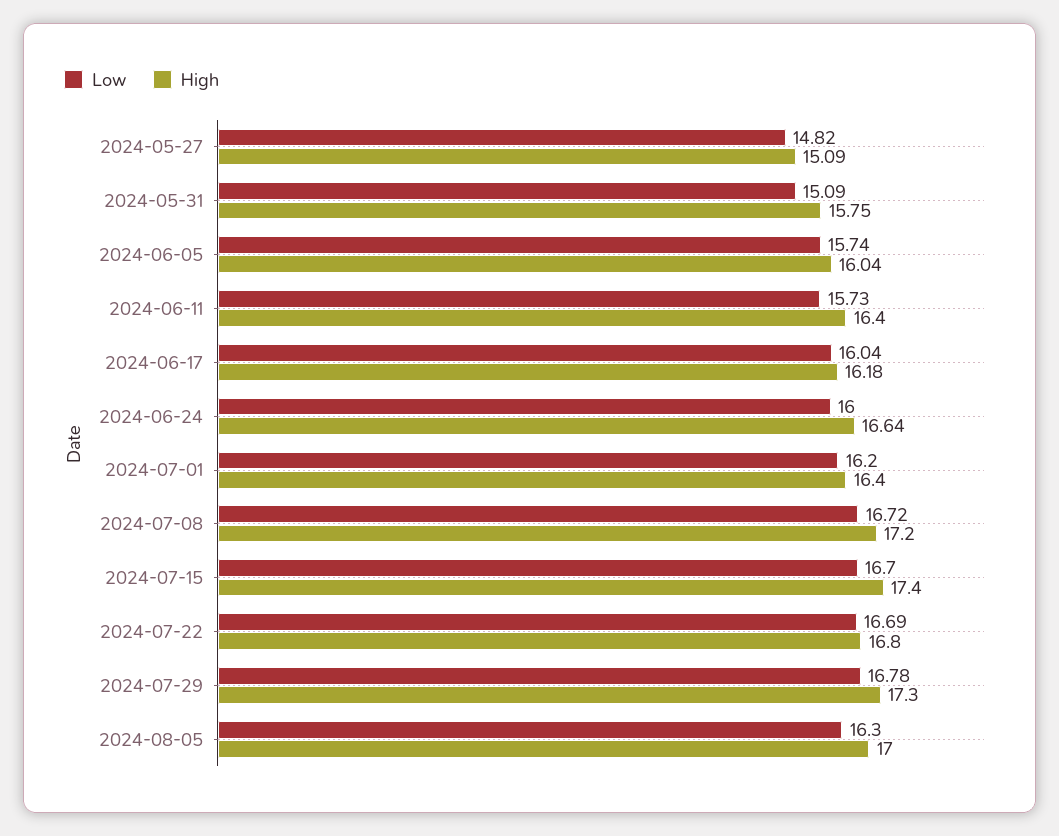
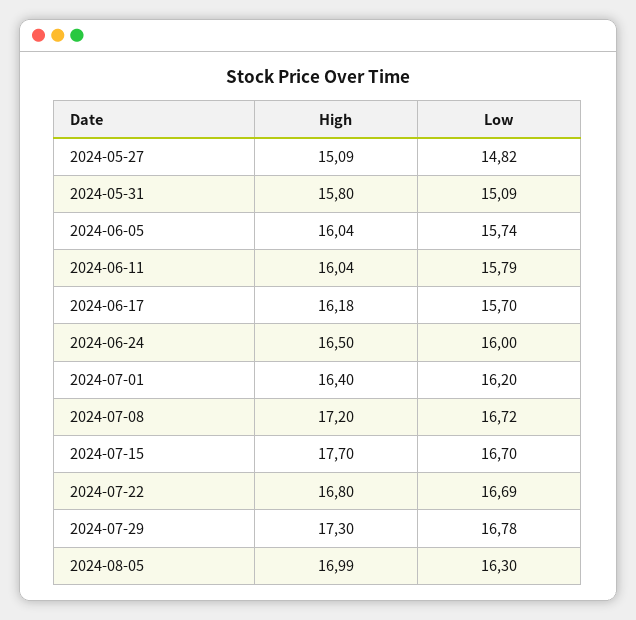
High, 2024-05-31: 15.75 -> 15.8
Low, 2024-06-11: 15.73 -> 15.79
High, 2024-06-11: 16.4 -> 16.04
Low, 2024-06-17: 16.04 -> 15.7
High, 2024-06-24: 16.64 -> 16.5
High, 2024-07-15: 17.4 -> 17.7
High, 2024-08-05: 17 -> 16.99

